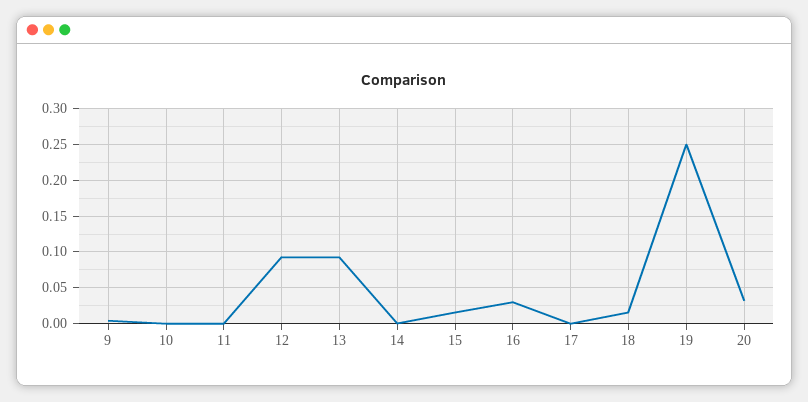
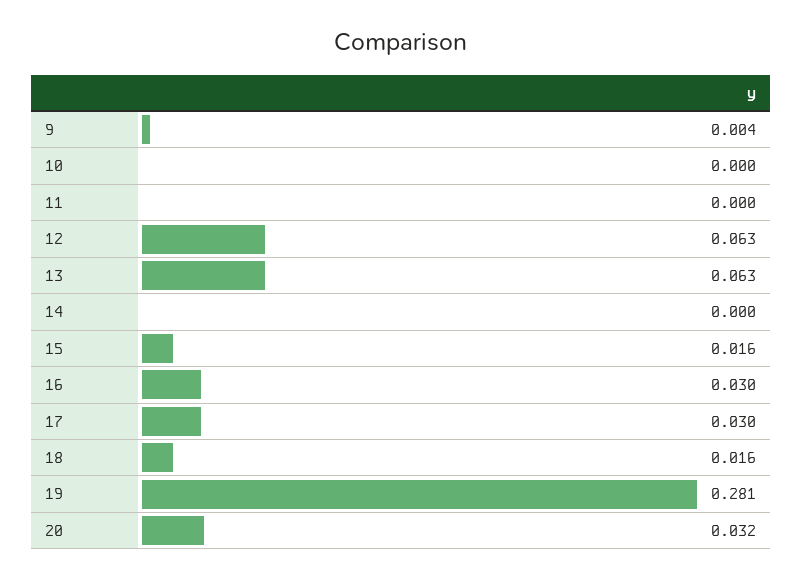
12: 0.09 -> 0.063
13: 0.09 -> 0.063
17: 0 -> 0.03
19: 0.25 -> 0.281

